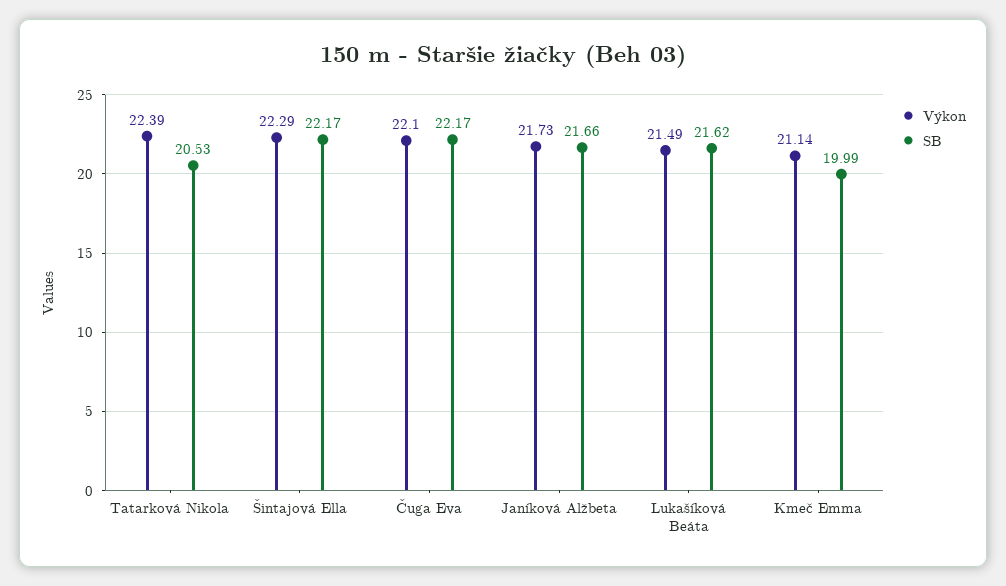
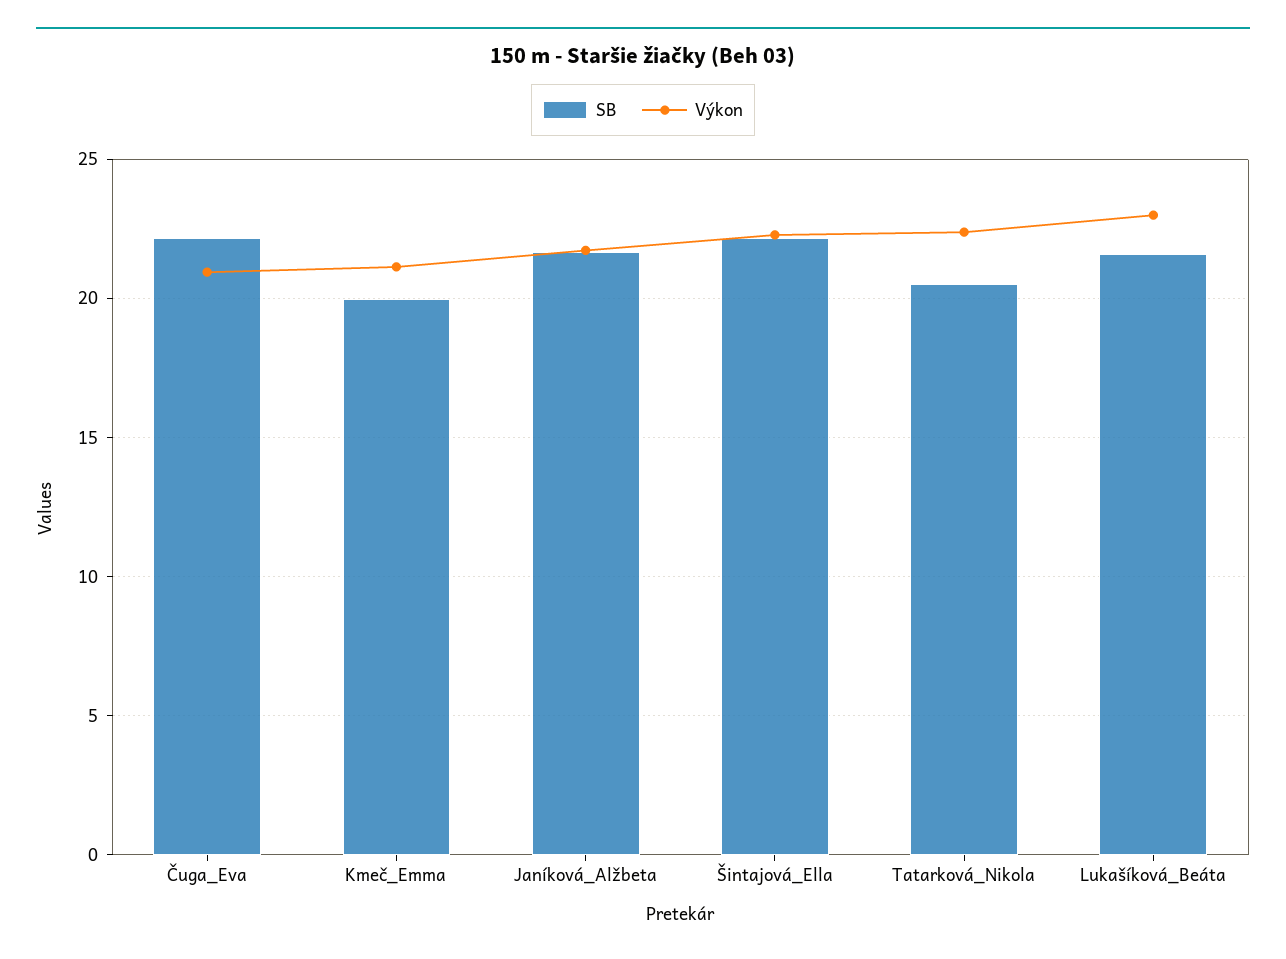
Výkon, Čuga Eva: 22.1 -> 21
Výkon, Lukašíková Beáta: 21.49 -> 23

